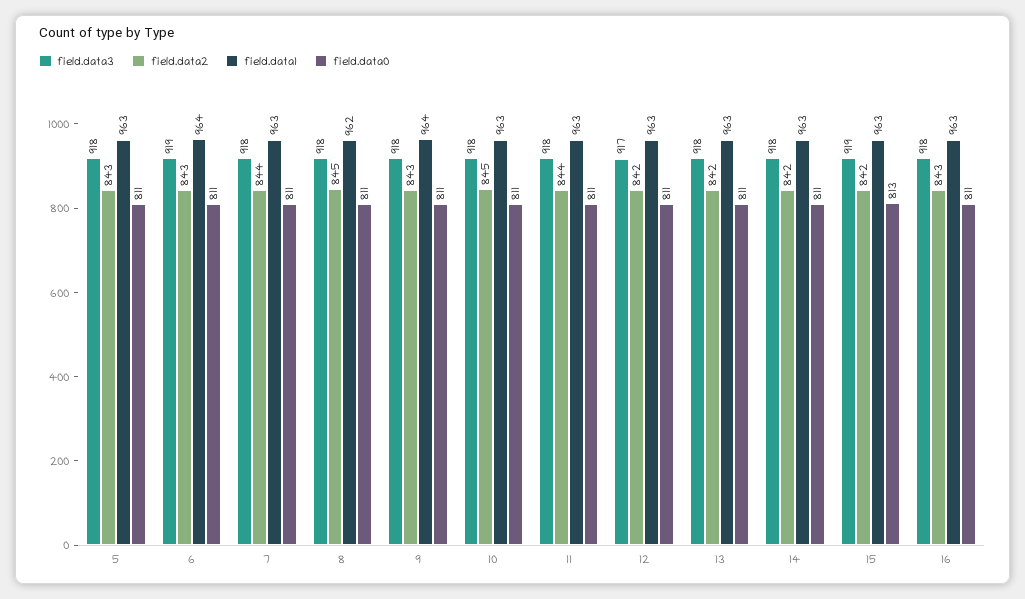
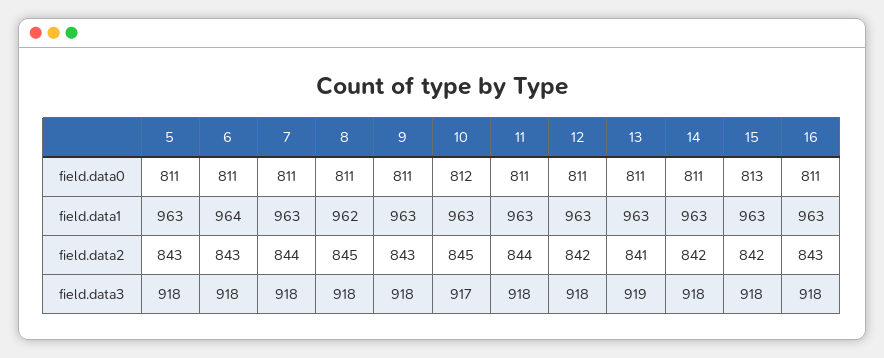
field.data3, 6: 919 -> 918
field.data1, 9: 964 -> 963
field.data3, 10: 918 -> 917
field.data0, 10: 811 -> 812
field.data3, 12: 917 -> 918
field.data3, 13: 918 -> 919
field.data2, 13: 842 -> 841
field.data3, 15: 919 -> 918

